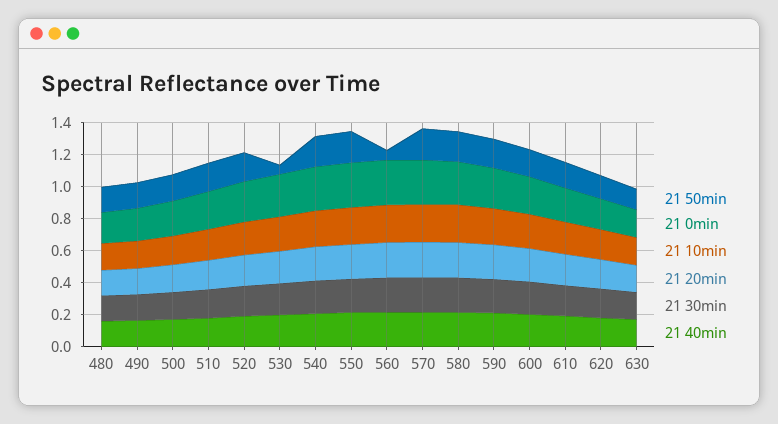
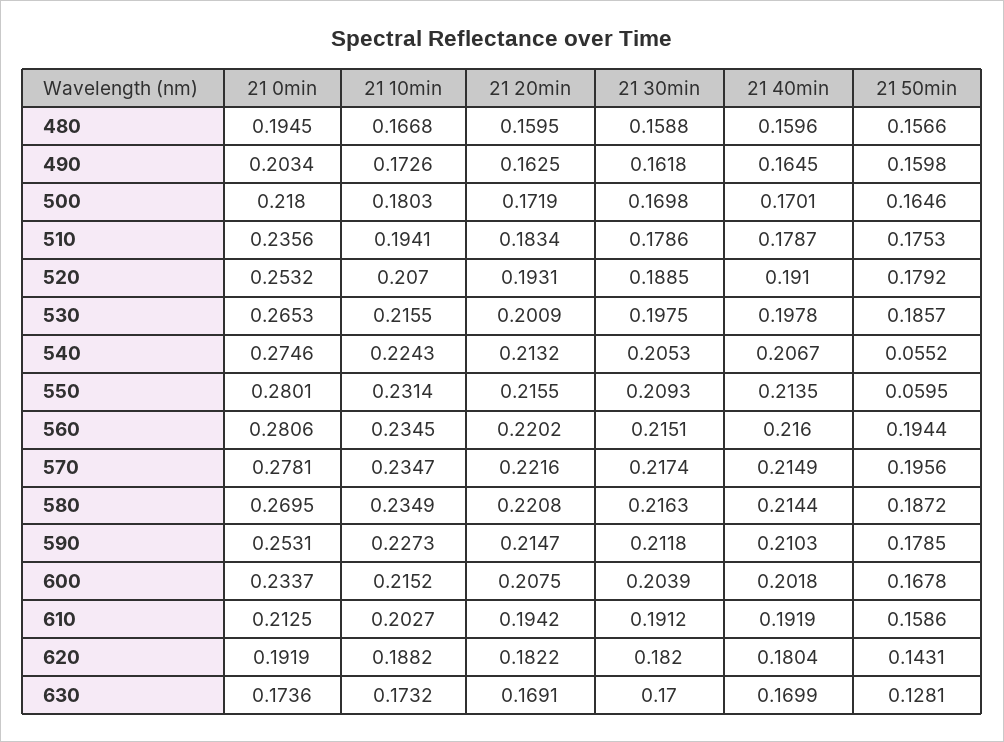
21 50min, 530: 0.05 -> 0.1857
21 50min, 540: 0.2 -> 0.0552
21 50min, 550: 0.2 -> 0.0595
21 50min, 560: 0.05 -> 0.1944

